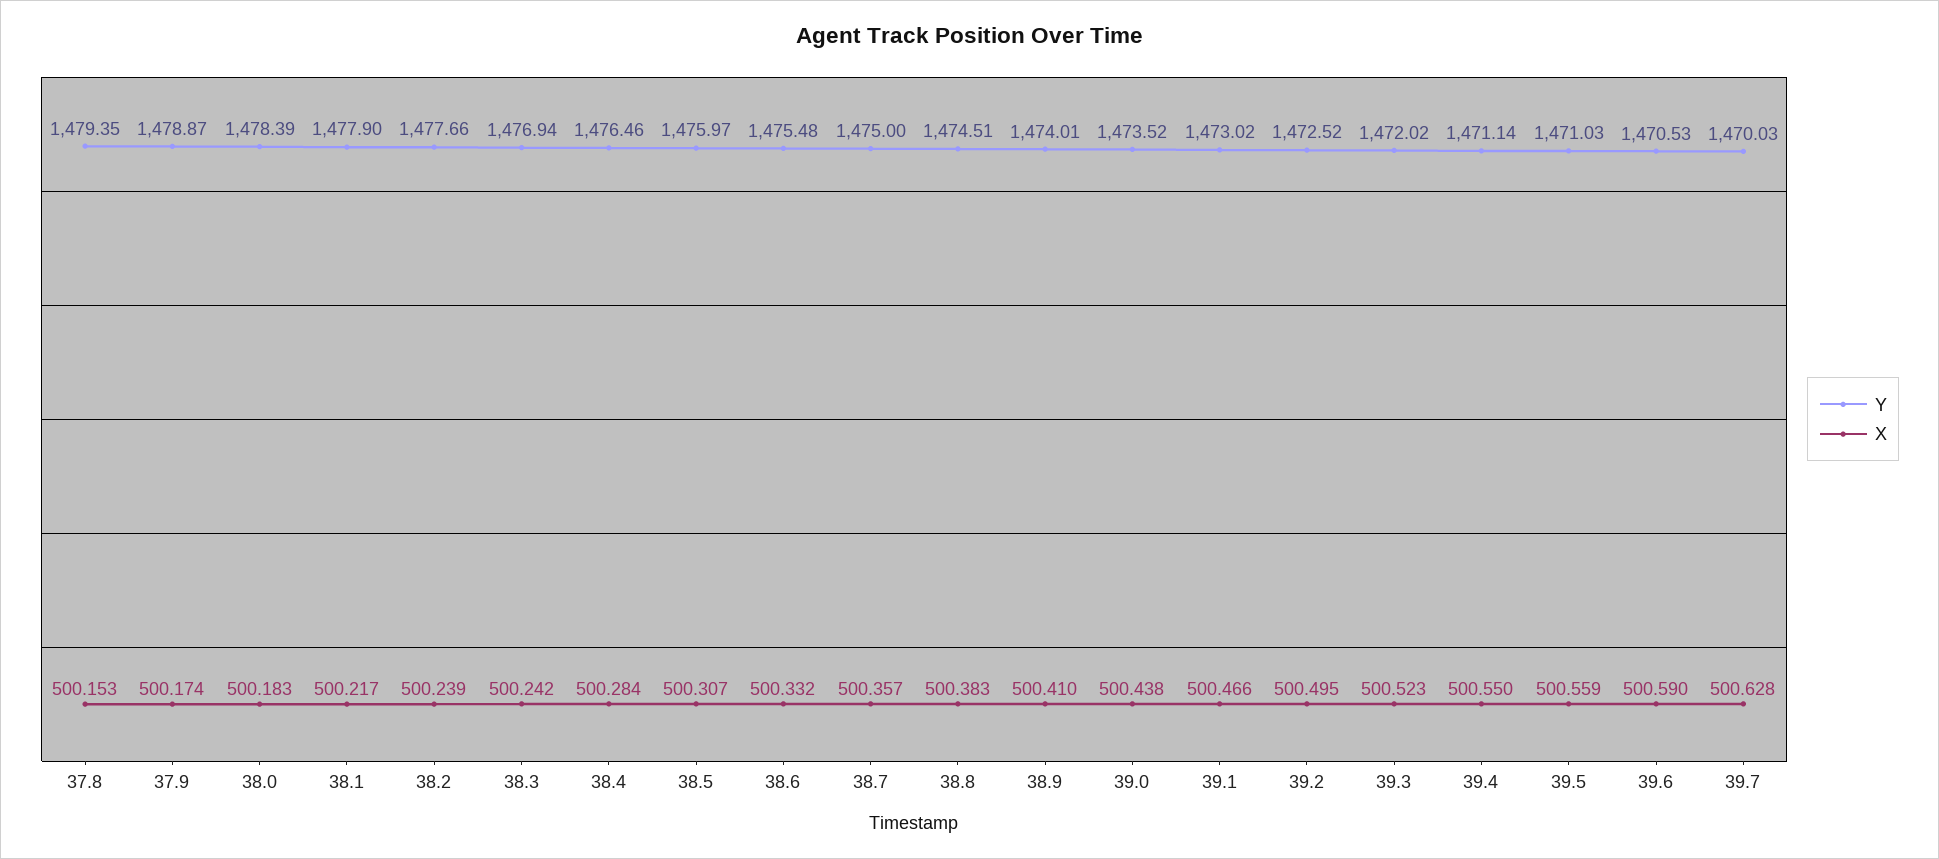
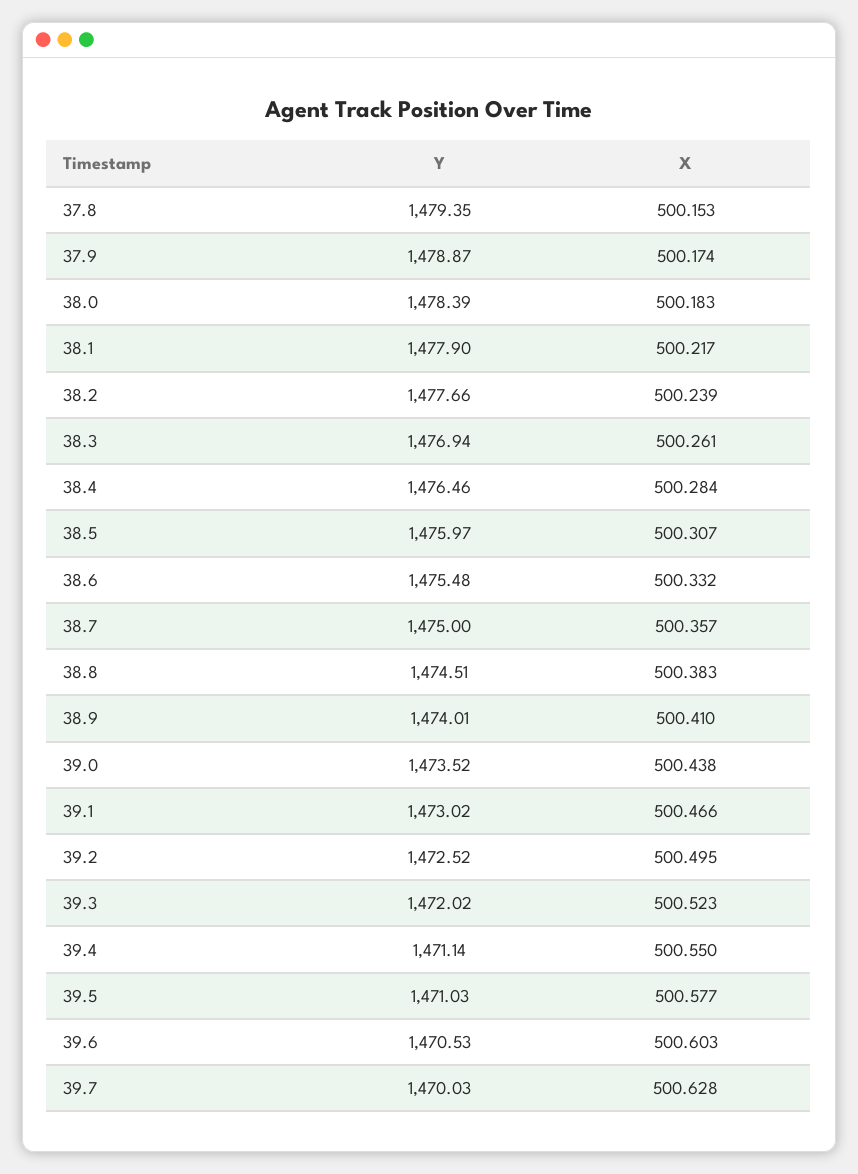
X, 38.3: 500.242 -> 500.261
X, 39.5: 500.559 -> 500.577
X, 39.6: 500.59 -> 500.603

